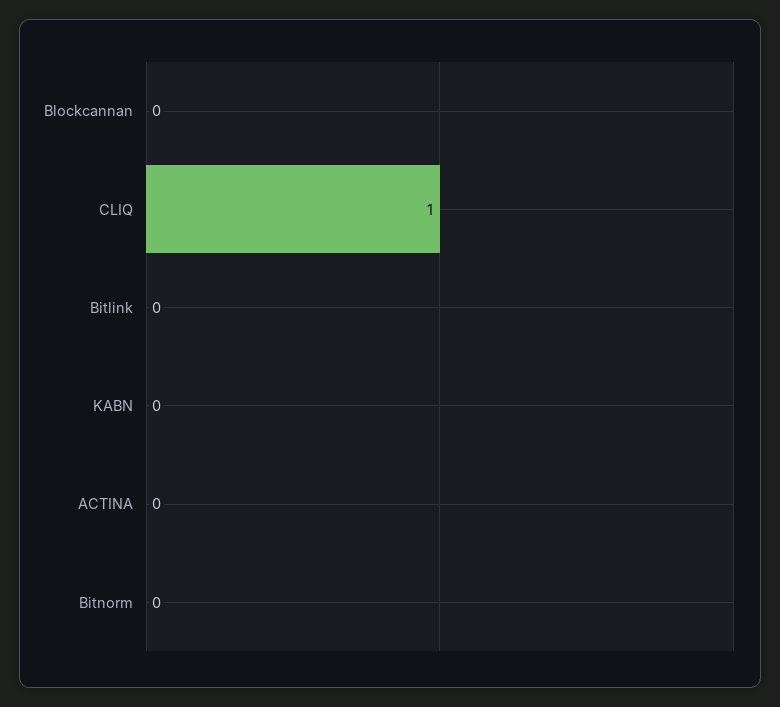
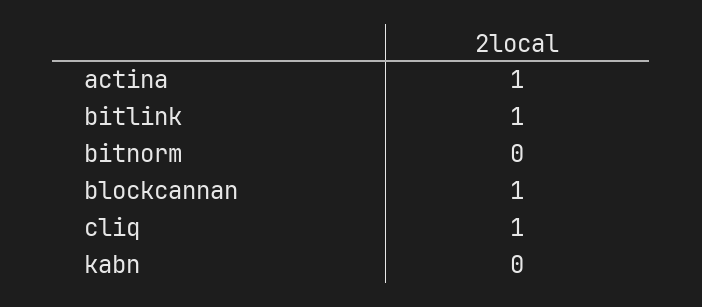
Blockcannan: 0 -> 1
Bitlink: 0 -> 1
ACTINA: 0 -> 1

